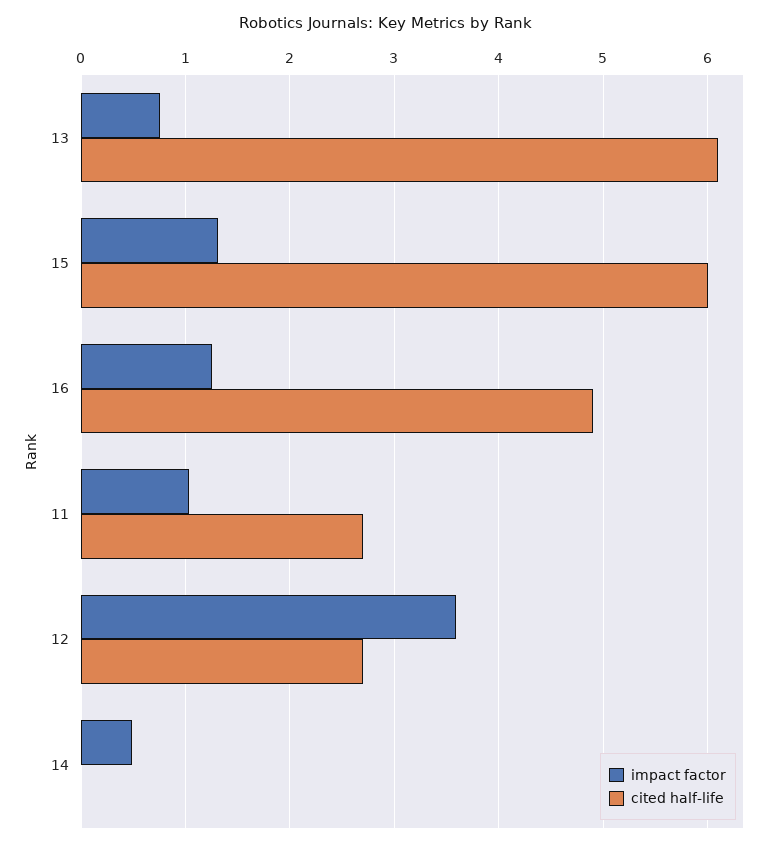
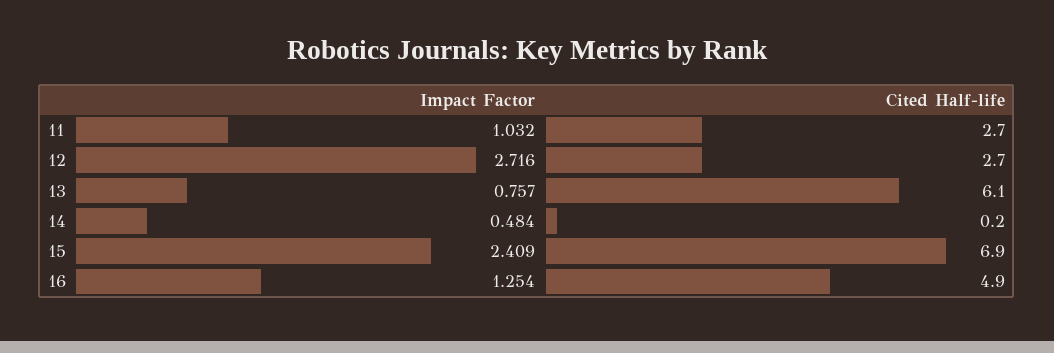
impact factor, 15: 1.3 -> 2.409
cited half-life, 15: 6 -> 6.9
impact factor, 12: 3.6 -> 2.716
cited half-life, 14: 0 -> 0.2

